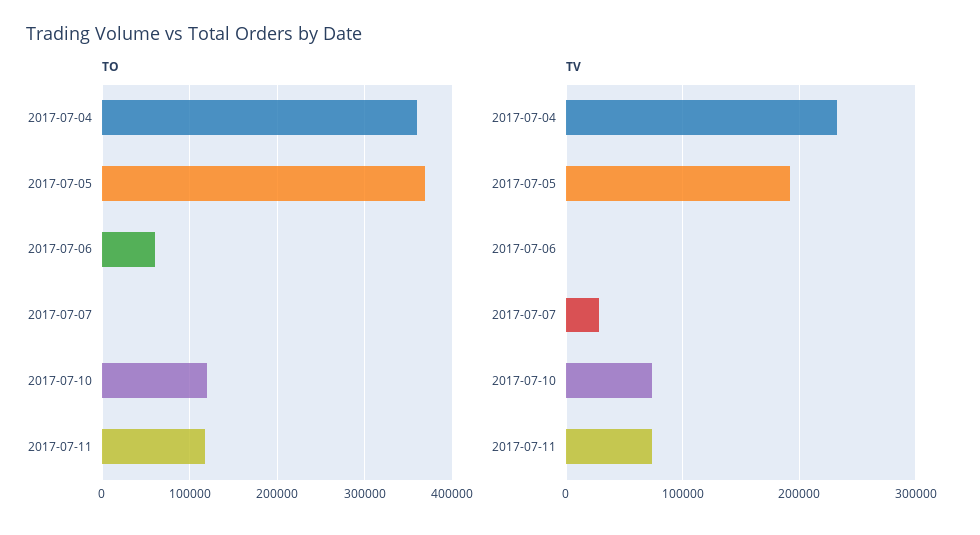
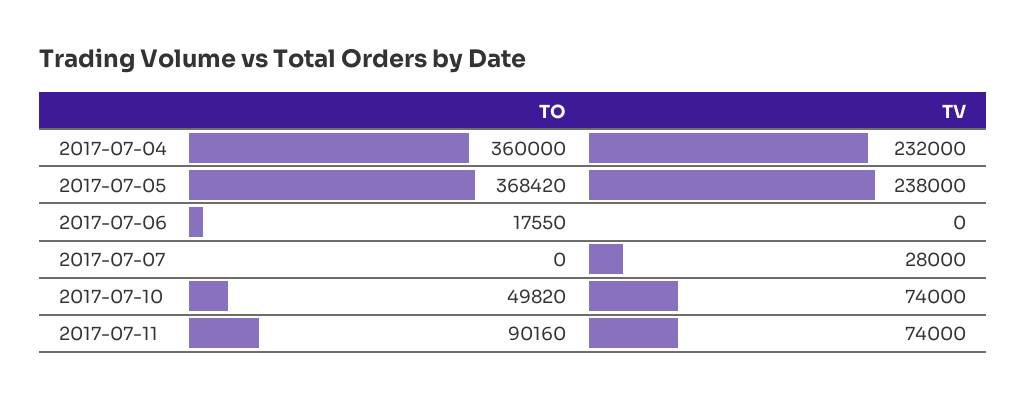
TO, 2017-07-06: 60000 -> 17550
TO, 2017-07-10: 120000 -> 49820
TO, 2017-07-11: 120000 -> 90160
TV, 2017-07-05: 190000 -> 238000

